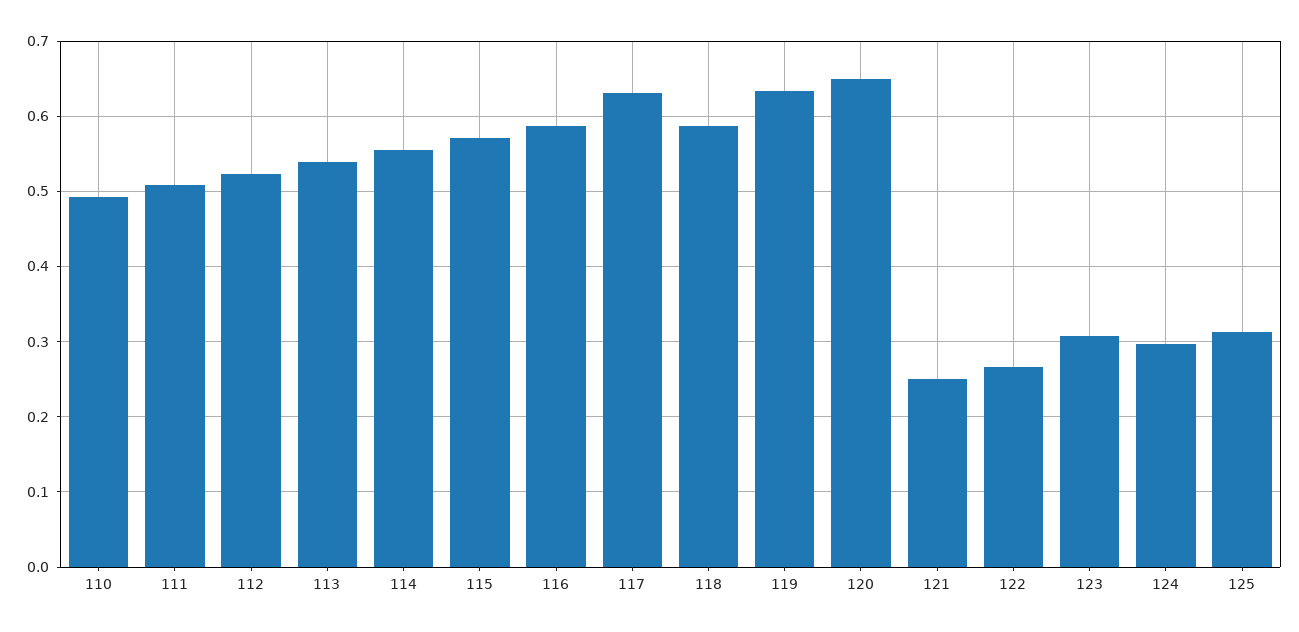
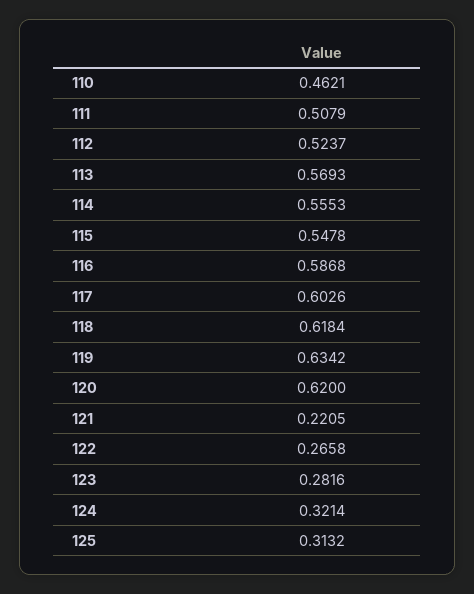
110: 0.49 -> 0.4621
113: 0.54 -> 0.5693
115: 0.57 -> 0.5478
117: 0.63 -> 0.6026
118: 0.59 -> 0.6184
120: 0.65 -> 0.62
121: 0.25 -> 0.2205
123: 0.31 -> 0.2816
124: 0.3 -> 0.3214

